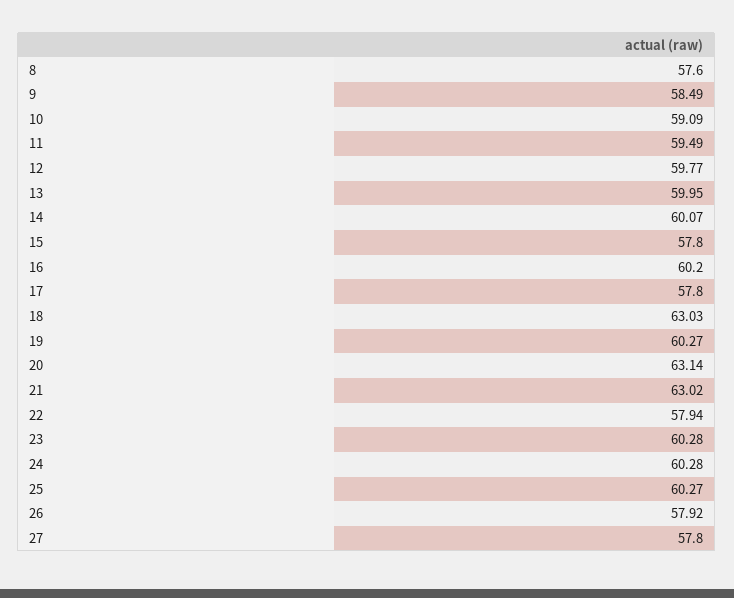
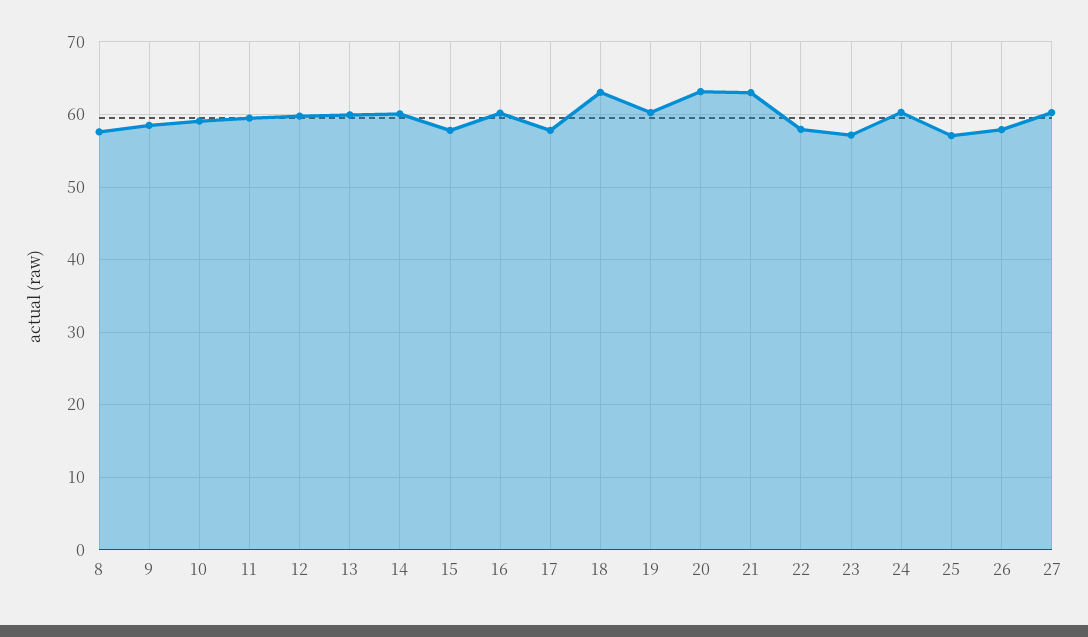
23: 60.28 -> 57
25: 60.27 -> 57
27: 57.8 -> 60

